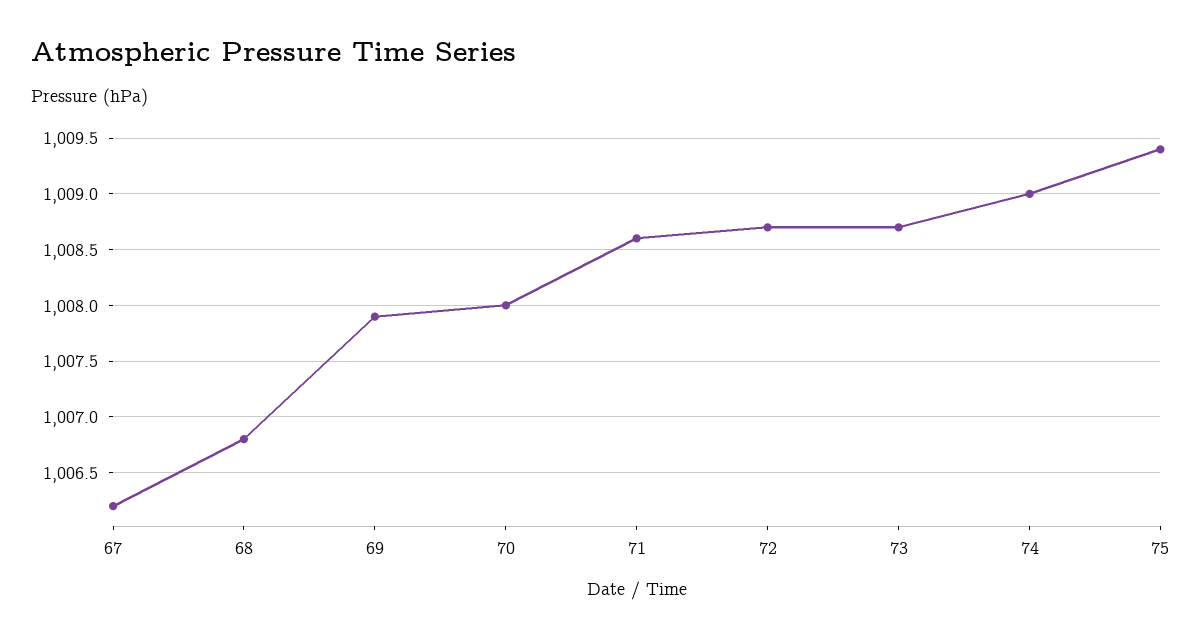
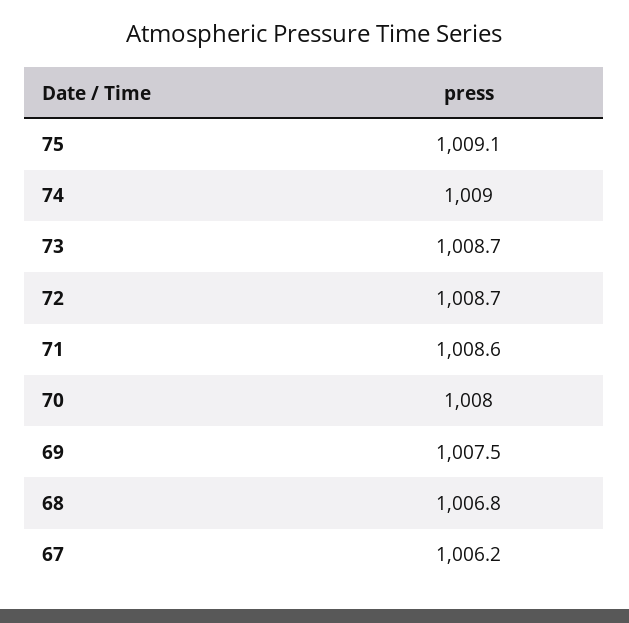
69: 1007.9 -> 1007.5
75: 1009.4 -> 1009.1

